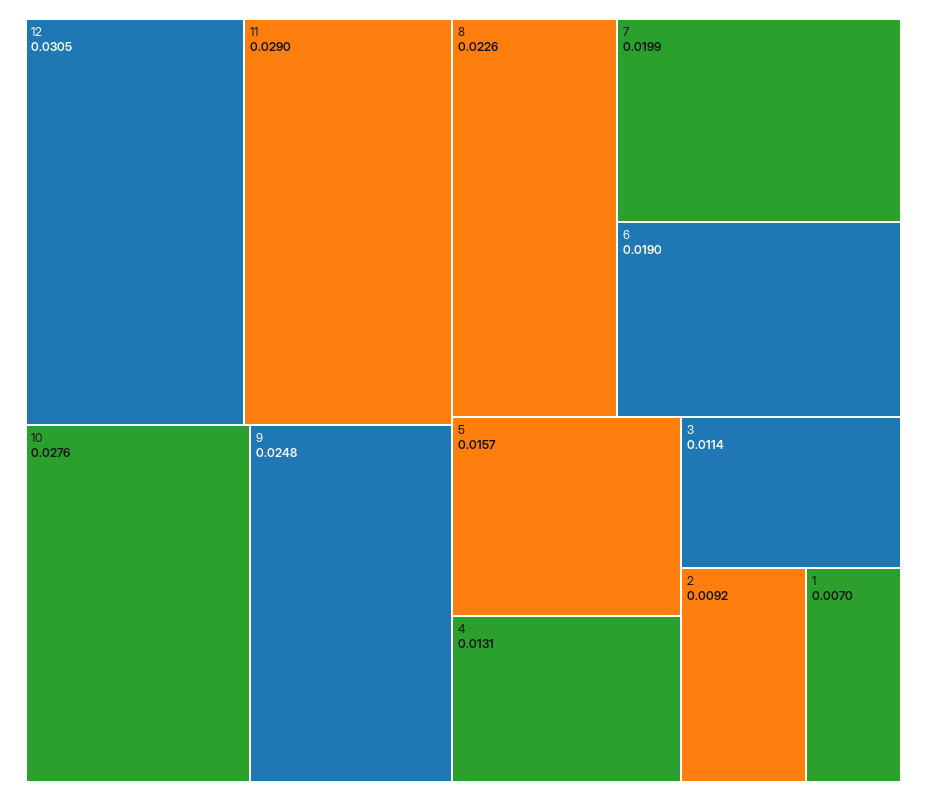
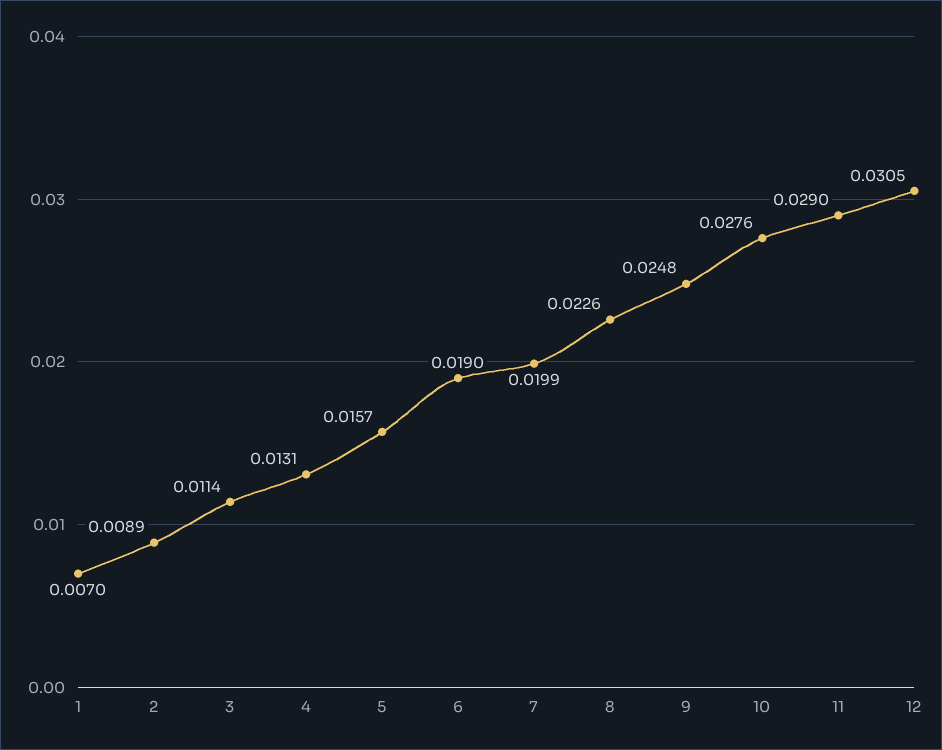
2: 0.0092 -> 0.0089

